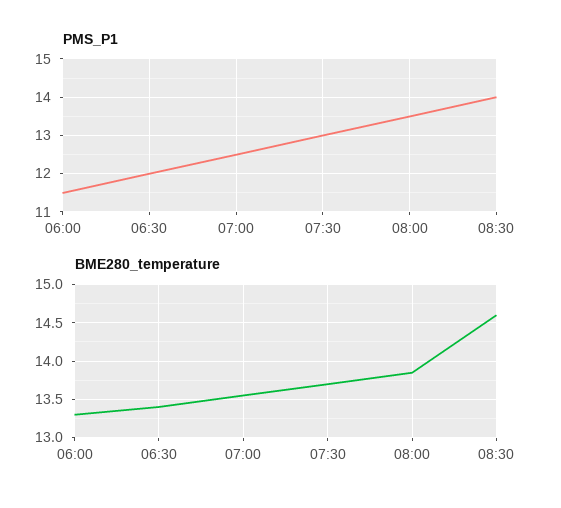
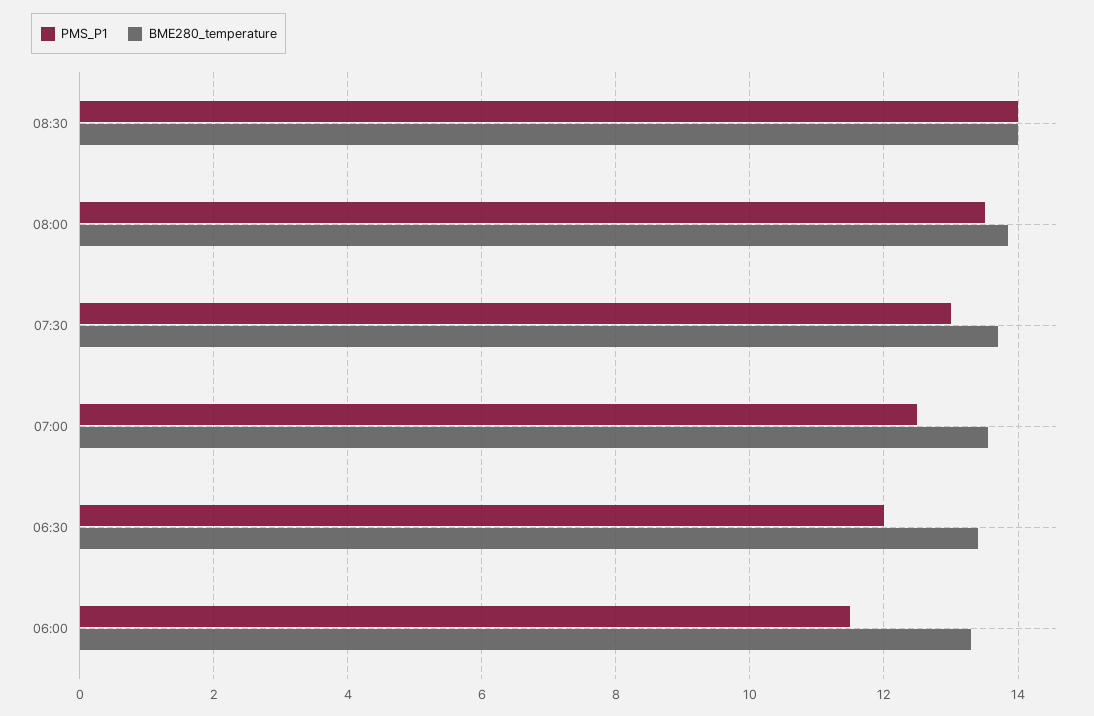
BME280_temperature, 08:30: 14.6 -> 14

